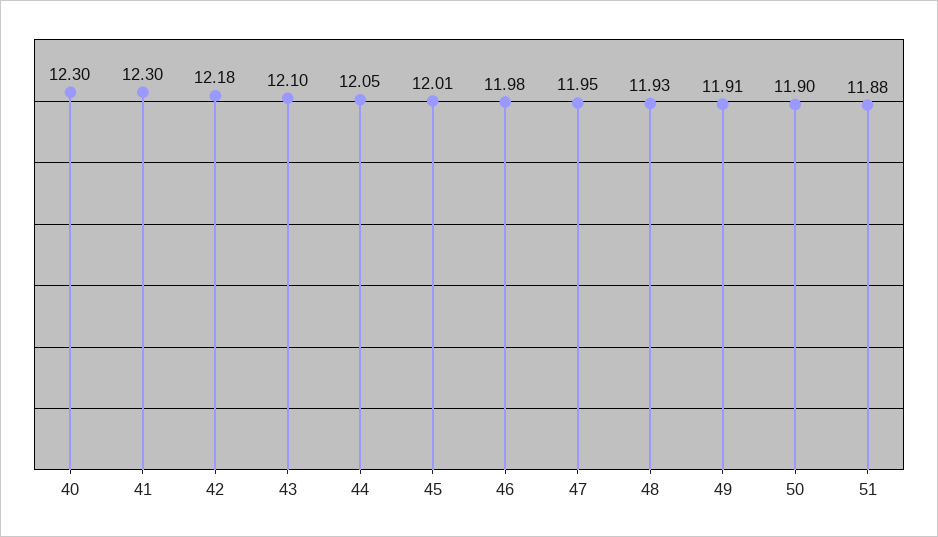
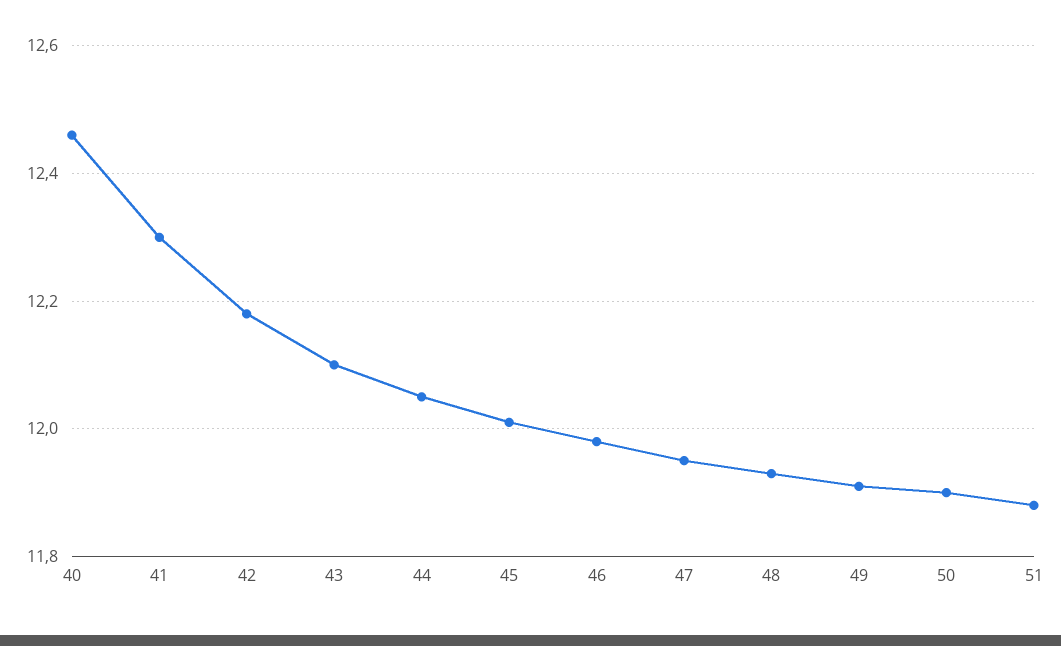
40: 12.3 -> 12.45

